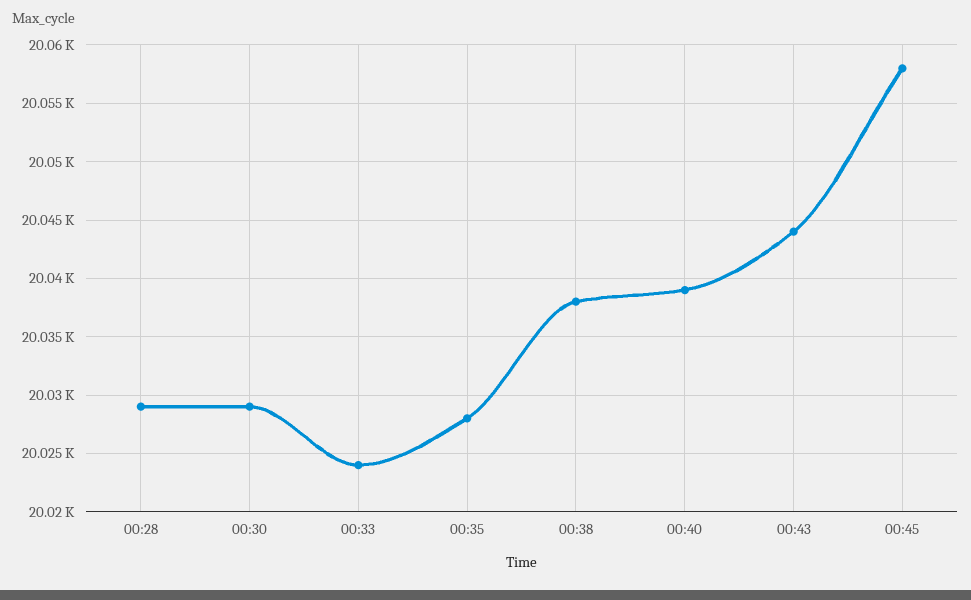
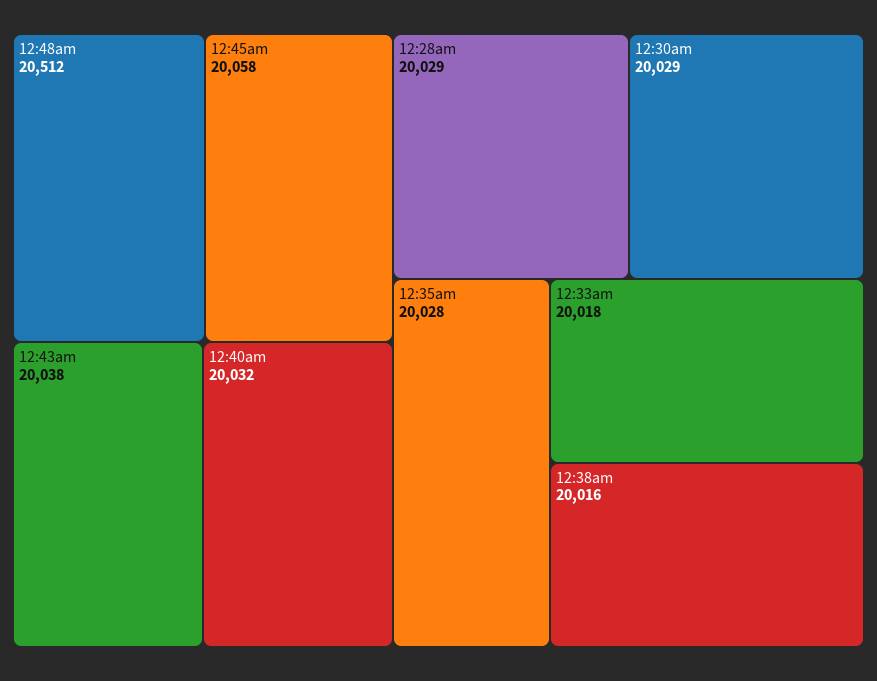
00:33: 20024 -> 20018
00:38: 20038 -> 20016
00:40: 20039 -> 20032
00:43: 20044 -> 20038
12:48am: none -> 20512

